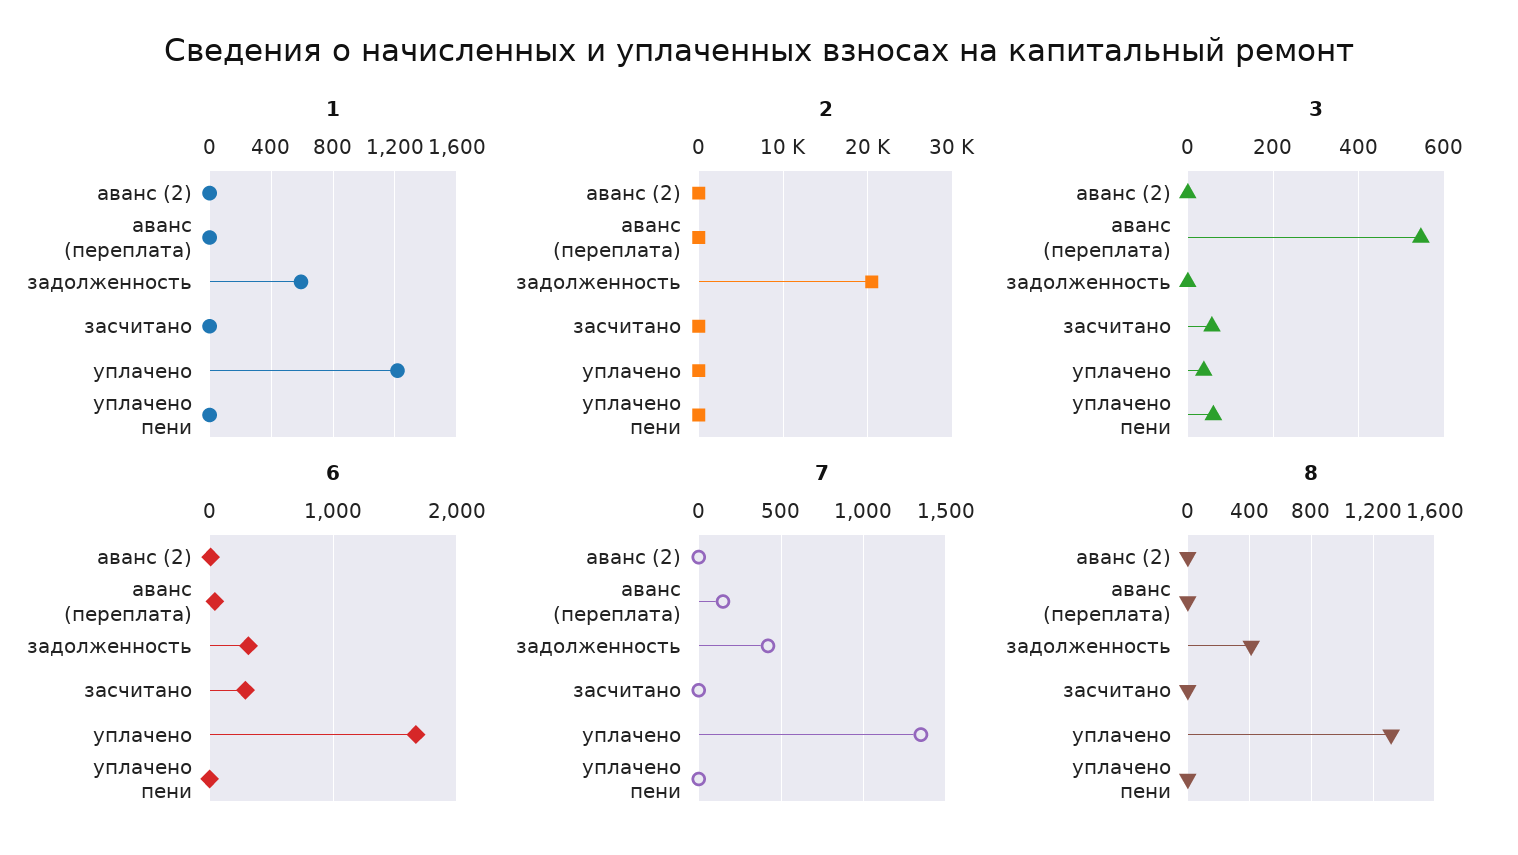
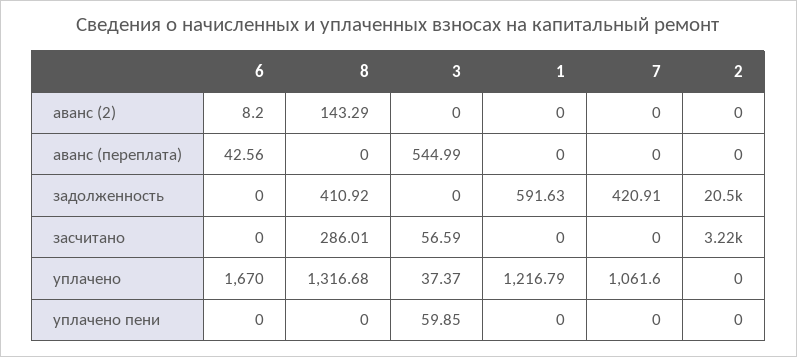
2, засчитано: 0 -> 3220
6, задолженность: 300 -> 0
6, засчитано: 300 -> 0
7, аванс (переплата): 150 -> 0
7, уплачено: 1350 -> 1061.6
8, аванс (2): 0 -> 143.29
8, засчитано: 0 -> 286.01

